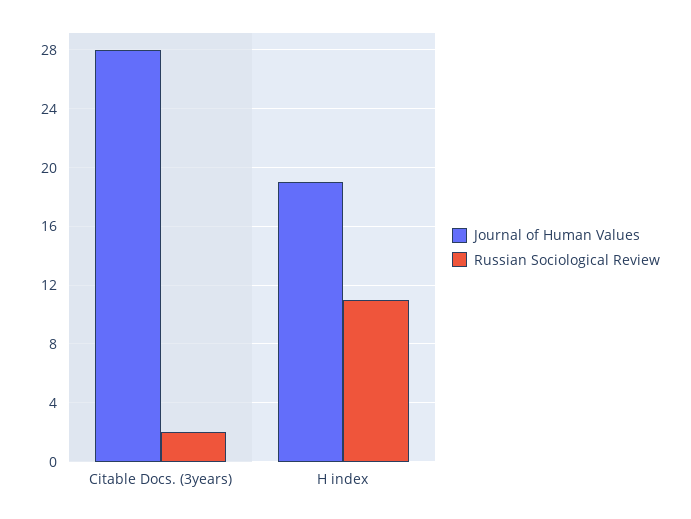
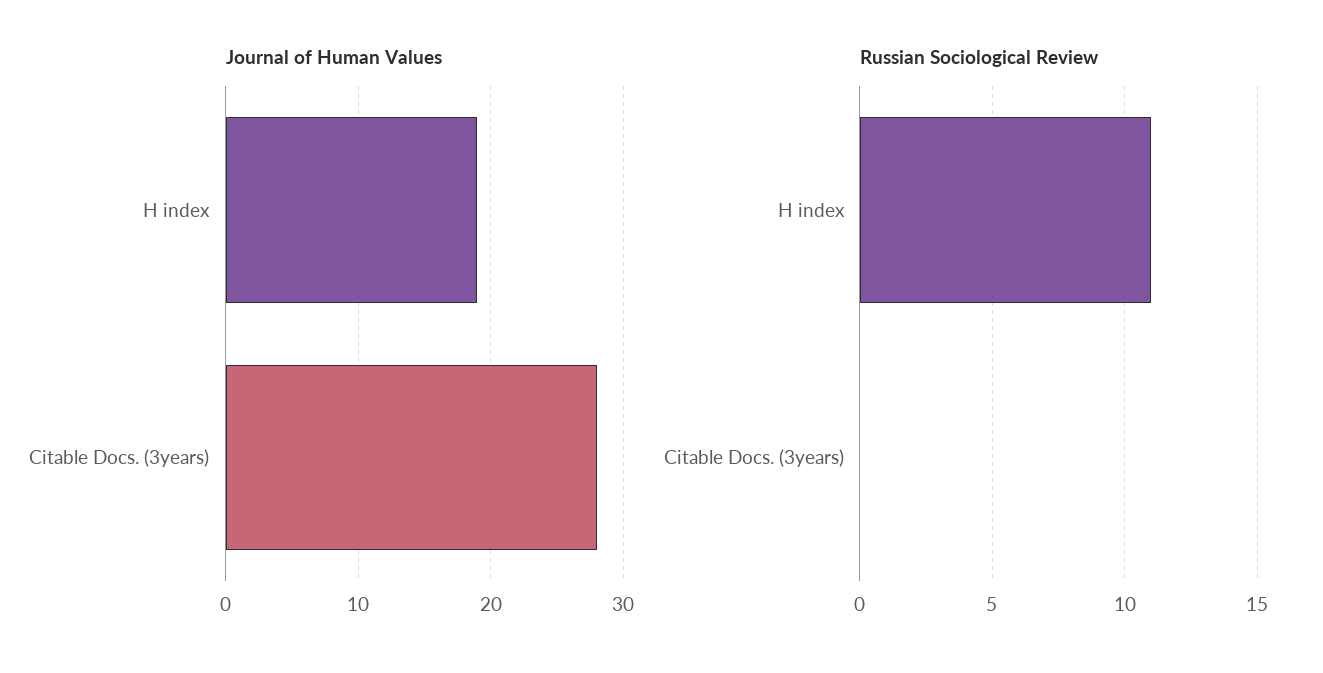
Russian Sociological Review, Citable Docs. (3years): 2 -> 0

